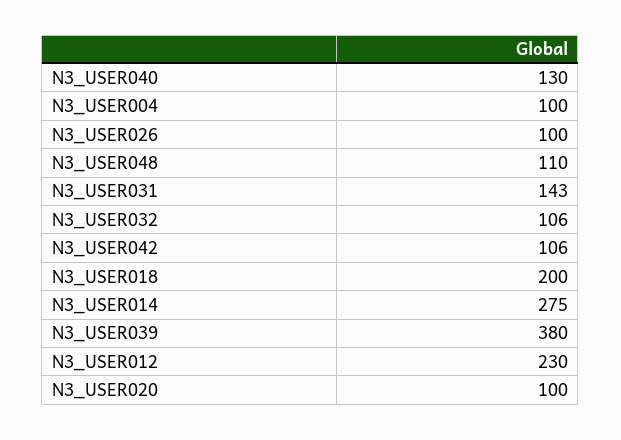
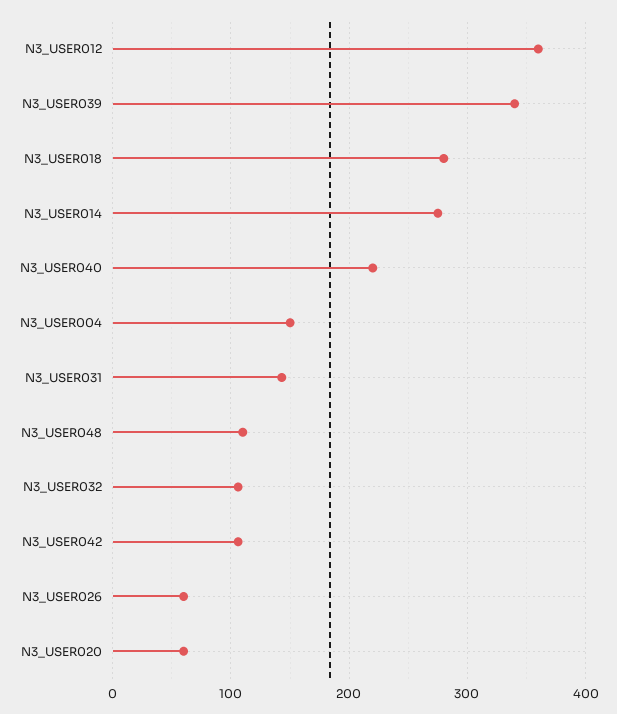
N3_USER040: 130 -> 220
N3_USER004: 100 -> 150
N3_USER026: 100 -> 60
N3_USER018: 200 -> 280
N3_USER039: 380 -> 340
N3_USER012: 230 -> 360
N3_USER020: 100 -> 60

